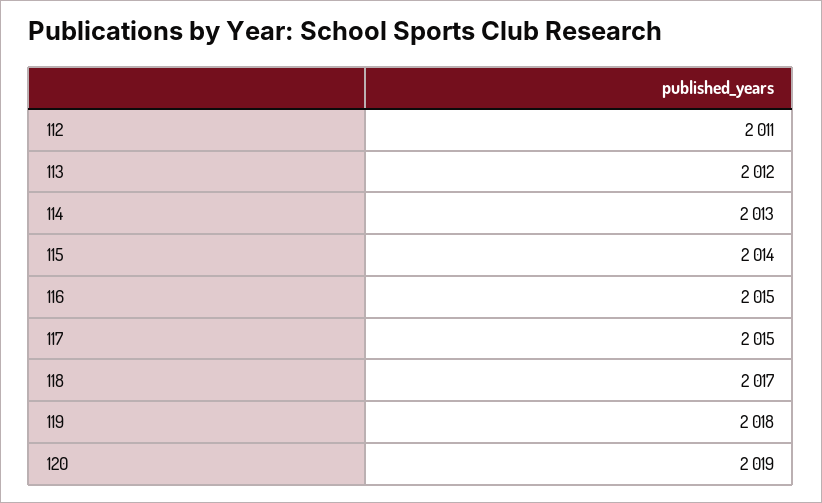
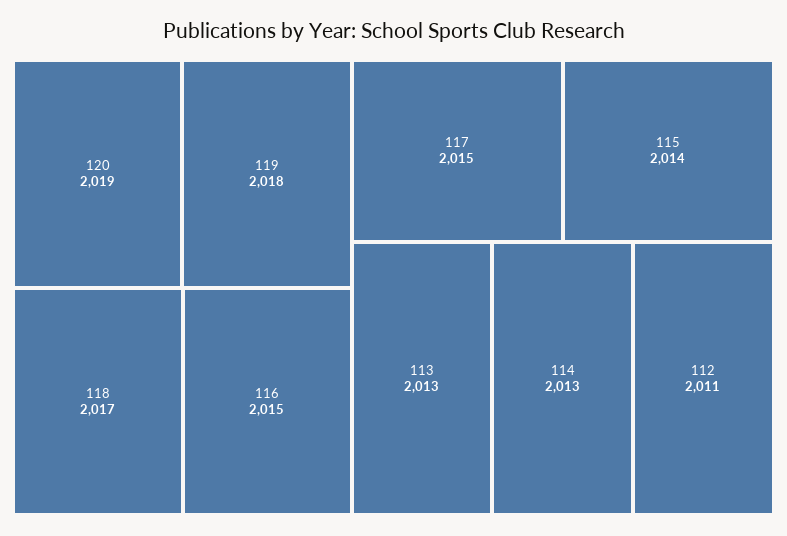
113: 2012 -> 2013

